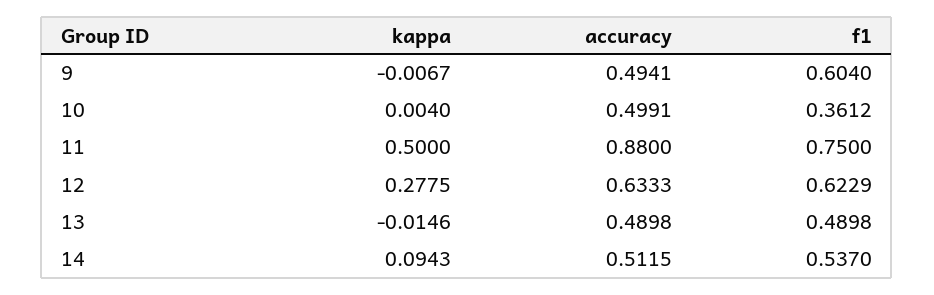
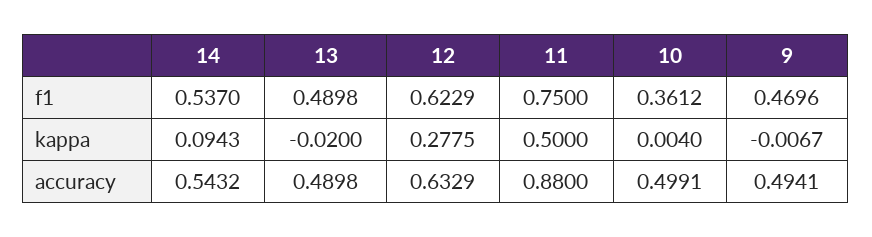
f1, 9: 0.604 -> 0.4696
accuracy, 12: 0.6333 -> 0.6329
kappa, 13: -0.0146 -> -0.02
accuracy, 14: 0.5115 -> 0.5432

